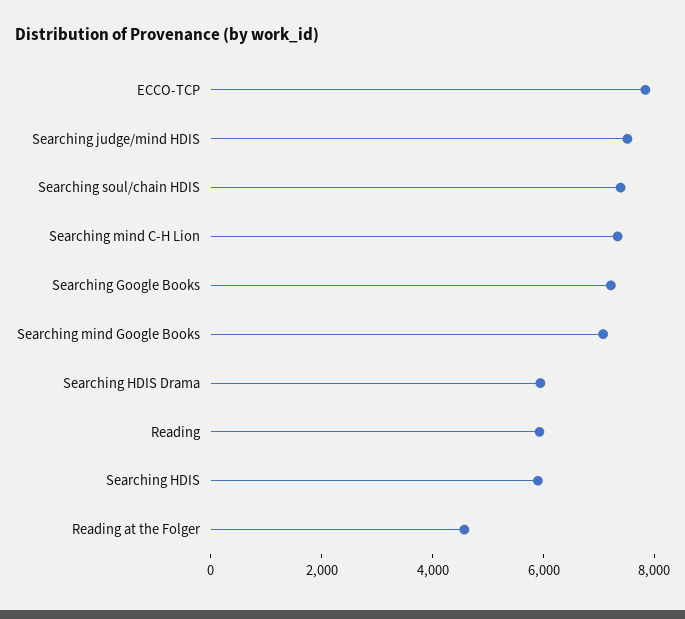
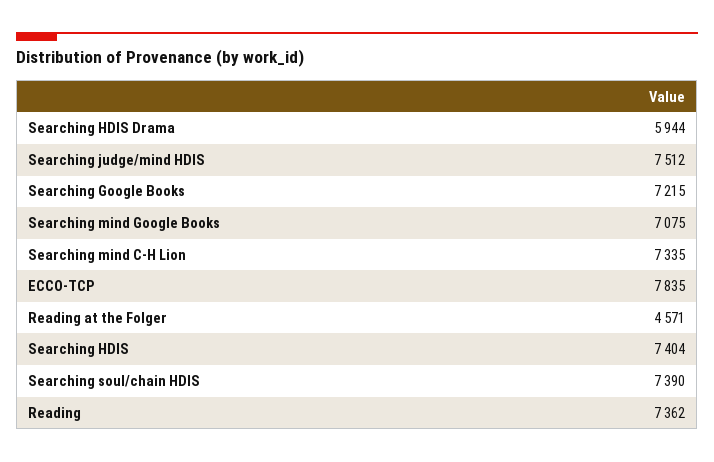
Reading: 6000 -> 7362
Searching HDIS: 6000 -> 7404

